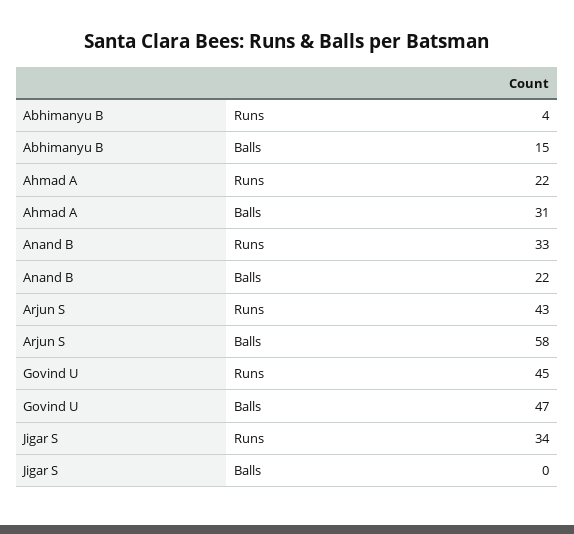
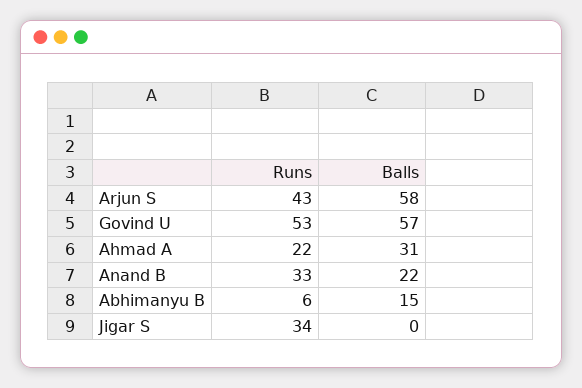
Abhimanyu B, Runs: 4 -> 6
Govind U, Runs: 45 -> 53
Govind U, Balls: 47 -> 57

